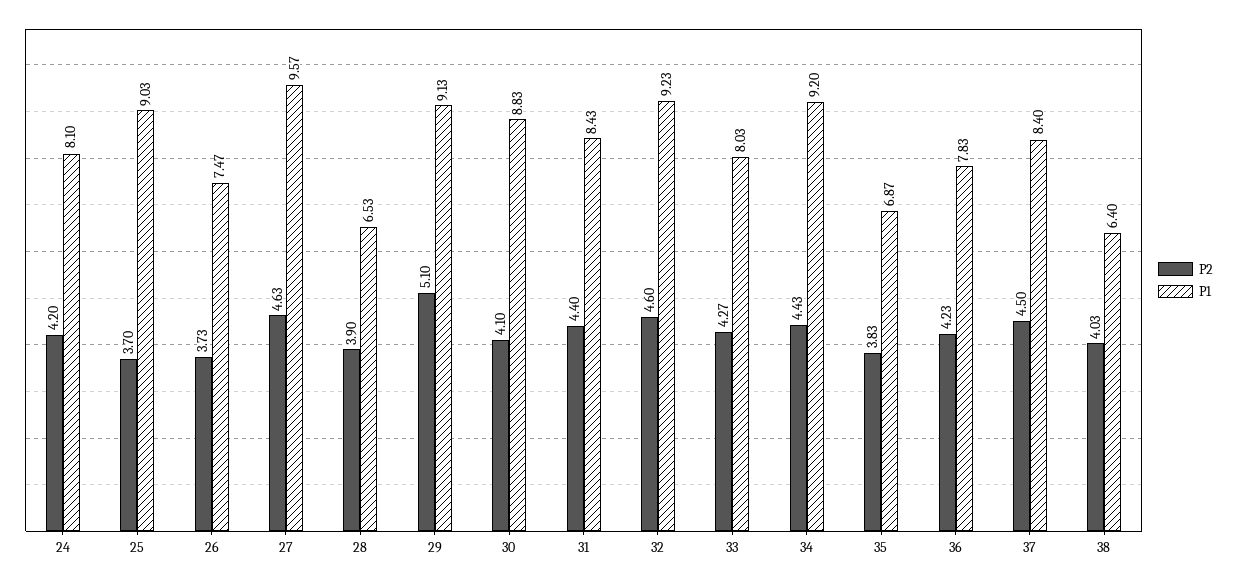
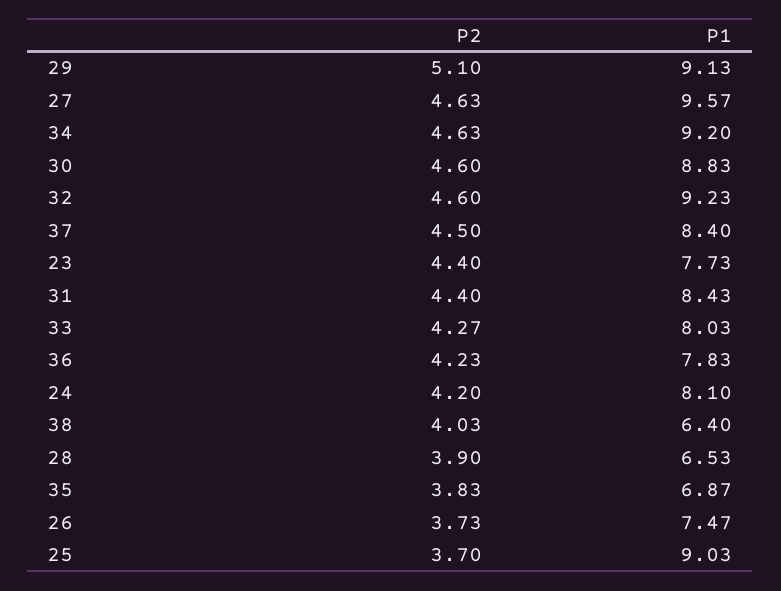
P2, 30: 4.1 -> 4.6
P2, 34: 4.43 -> 4.63
P2, 23: none -> 4.4
P1, 23: none -> 7.73

